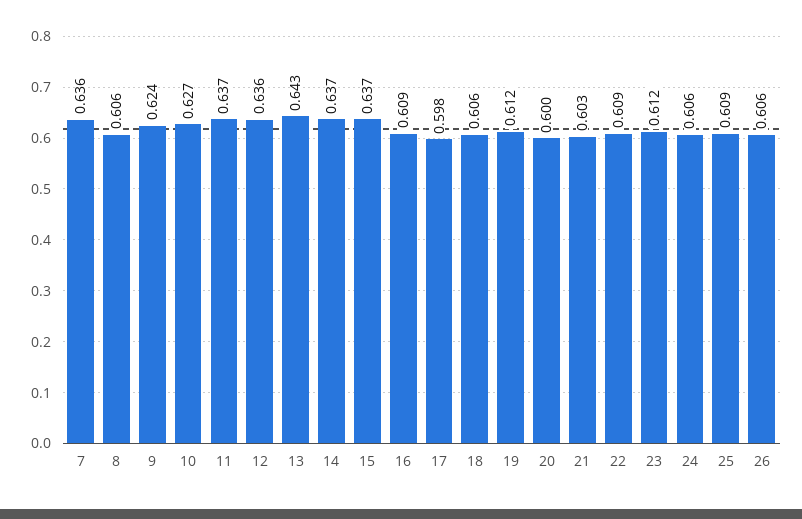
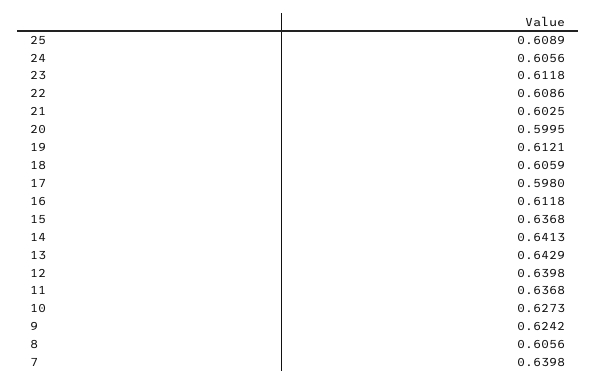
7: 0.636 -> 0.6398
12: 0.636 -> 0.6398
14: 0.637 -> 0.6413
16: 0.609 -> 0.6118
26: 0.606 -> none

